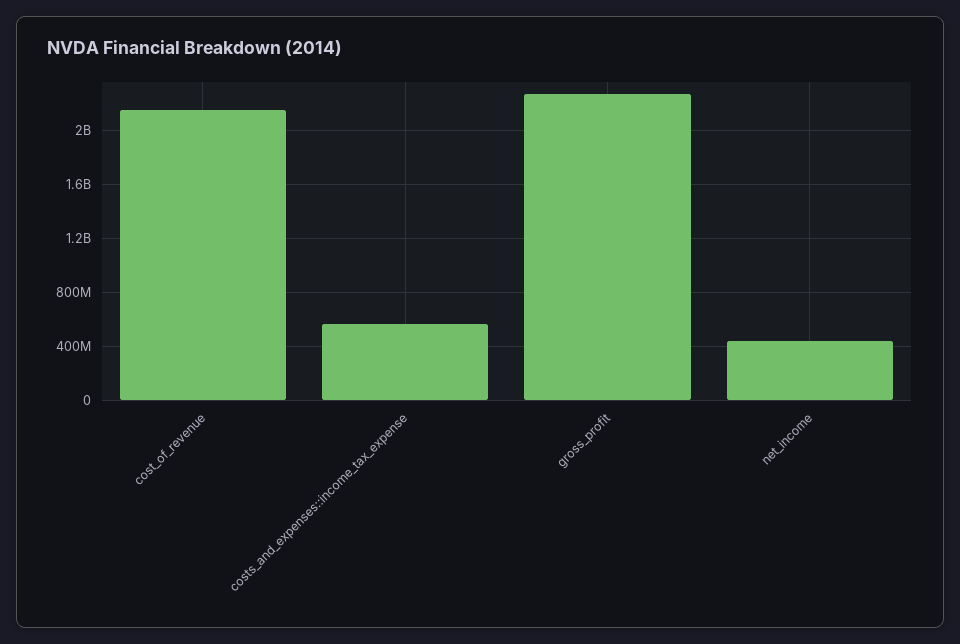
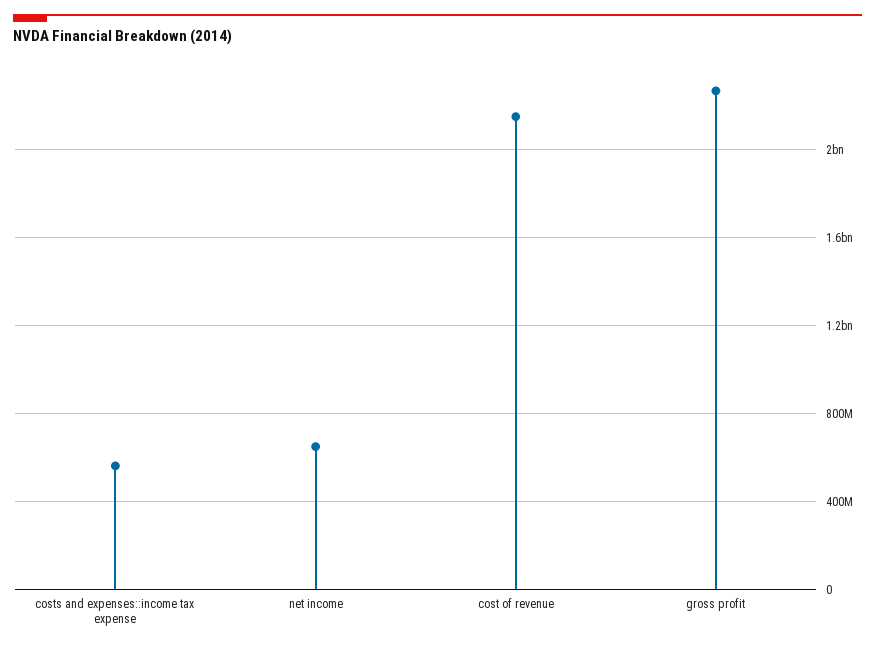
net_income: 450000000 -> 650000000

